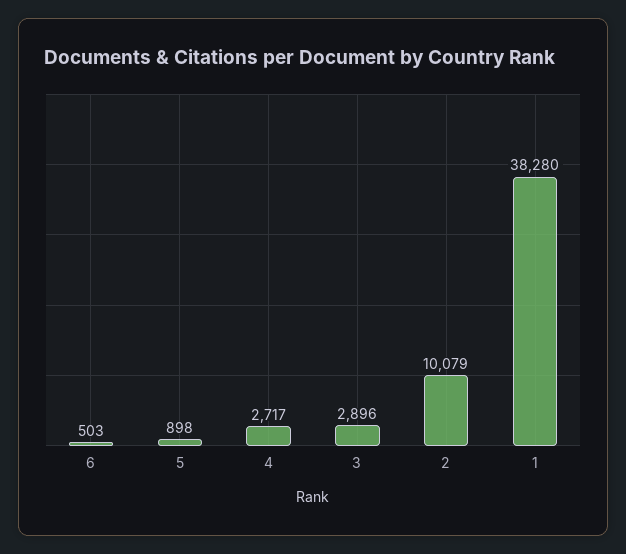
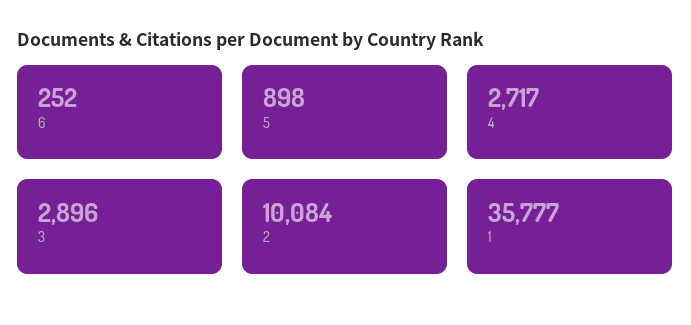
6: 503 -> 252
2: 10079 -> 10084
1: 38280 -> 35777

